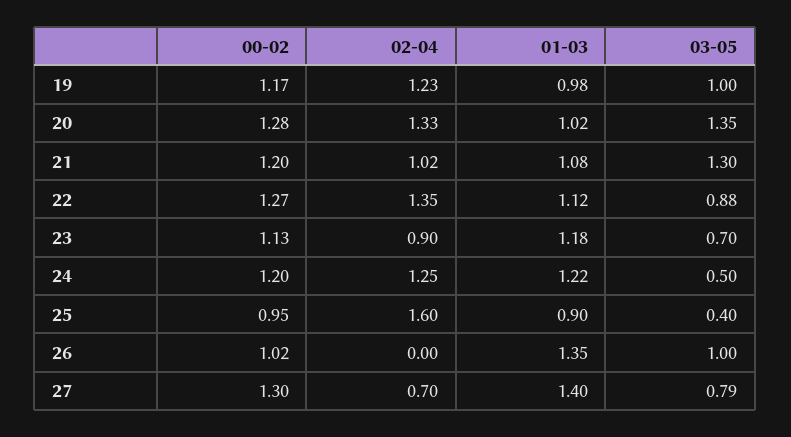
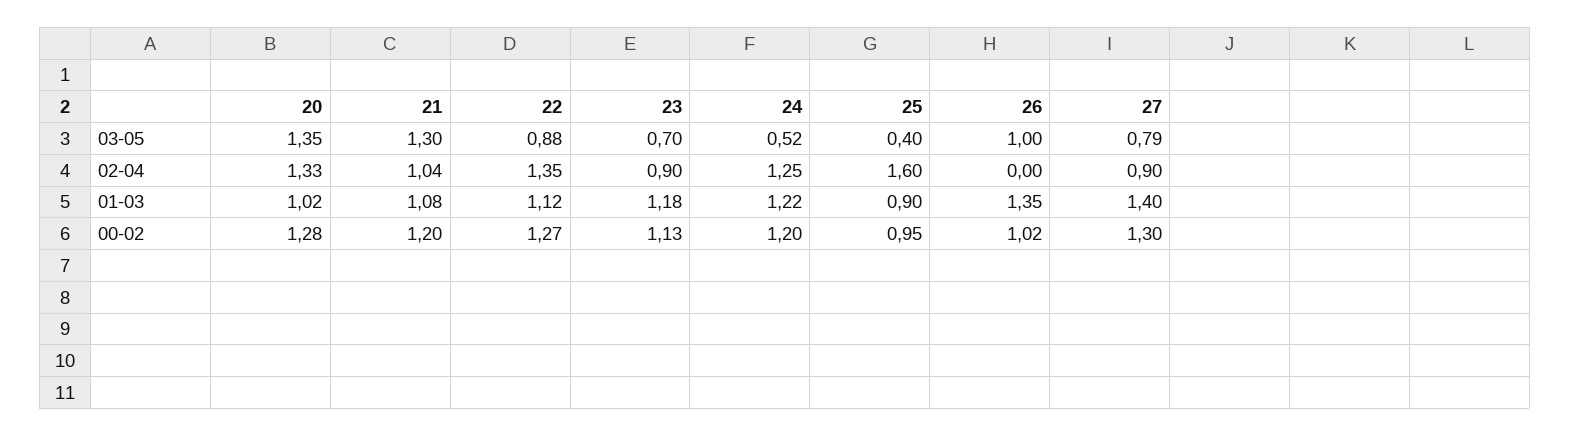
00-02, 19: 1.17 -> none
02-04, 19: 1.23 -> none
01-03, 19: 0.98 -> none
03-05, 19: 1 -> none
02-04, 21: 1.02 -> 1.04
03-05, 24: 0.5 -> 0.52
02-04, 27: 0.7 -> 0.9

